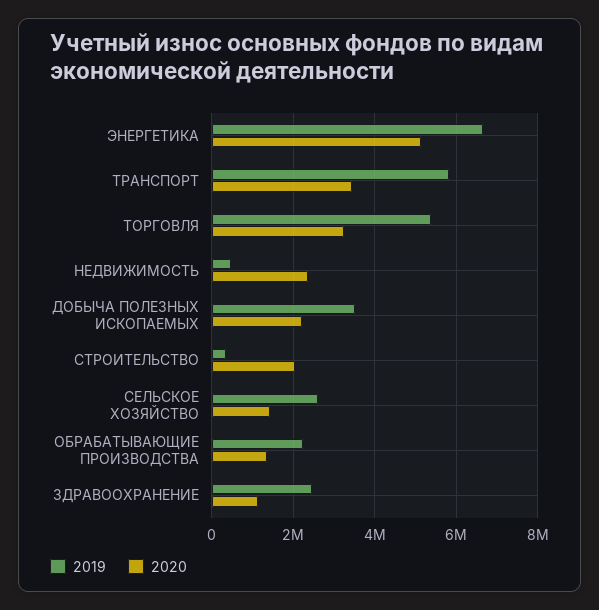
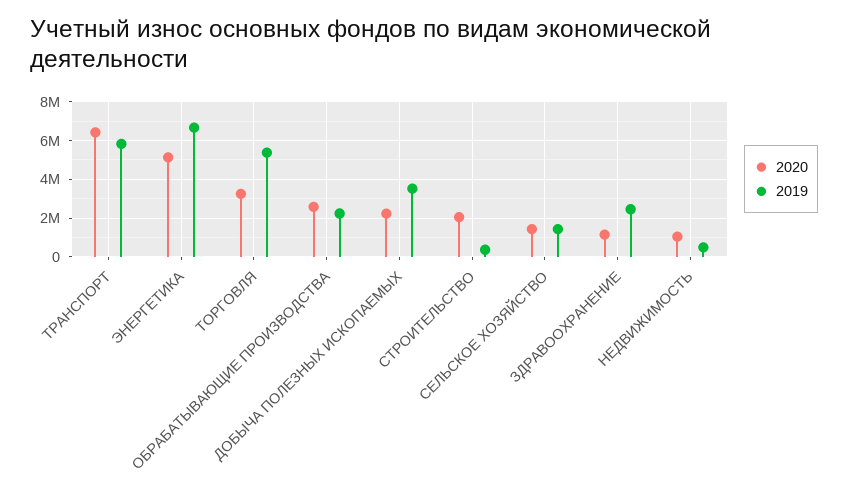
2020, ТРАНСПОРТ: 3400000 -> 6500000
2020, НЕДВИЖИМОСТЬ: 2400000 -> 1000000
2019, СЕЛЬСКОЕ ХОЗЯЙСТВО: 2600000 -> 1500000
2020, ОБРАБАТЫВАЮЩИЕ ПРОИЗВОДСТВА: 1400000 -> 2500000

